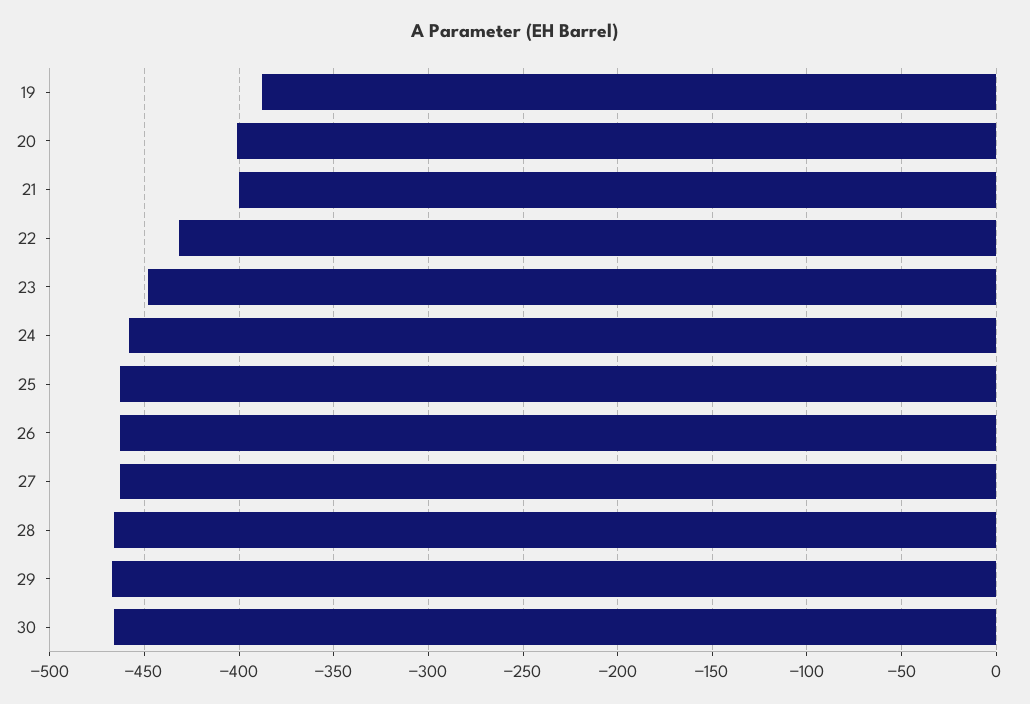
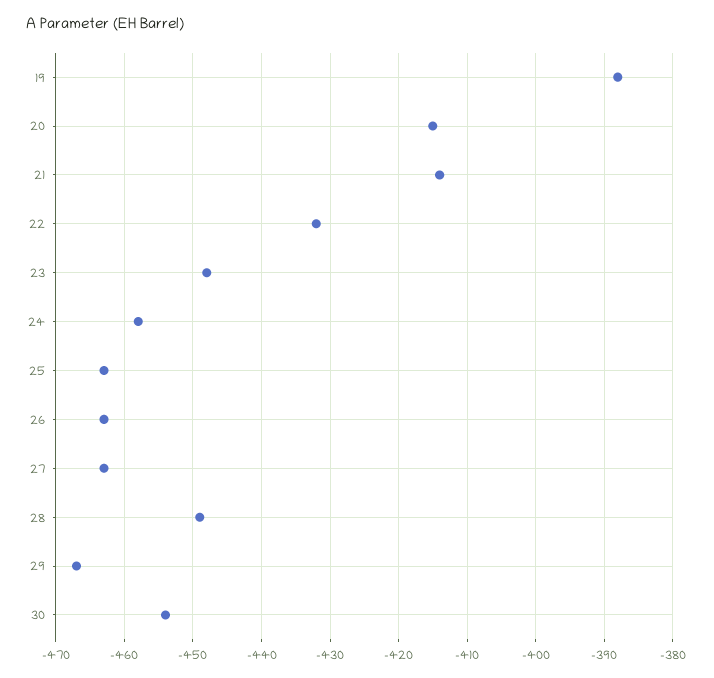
20: -400 -> -415
21: -400 -> -414
28: -465 -> -449
30: -465 -> -454

